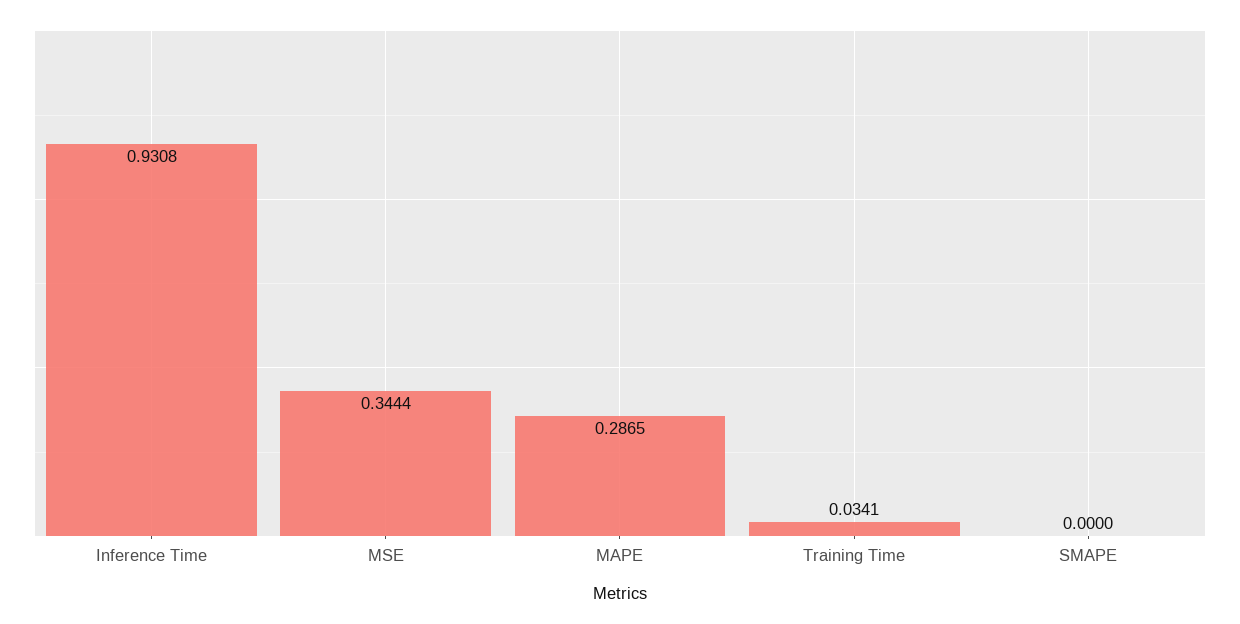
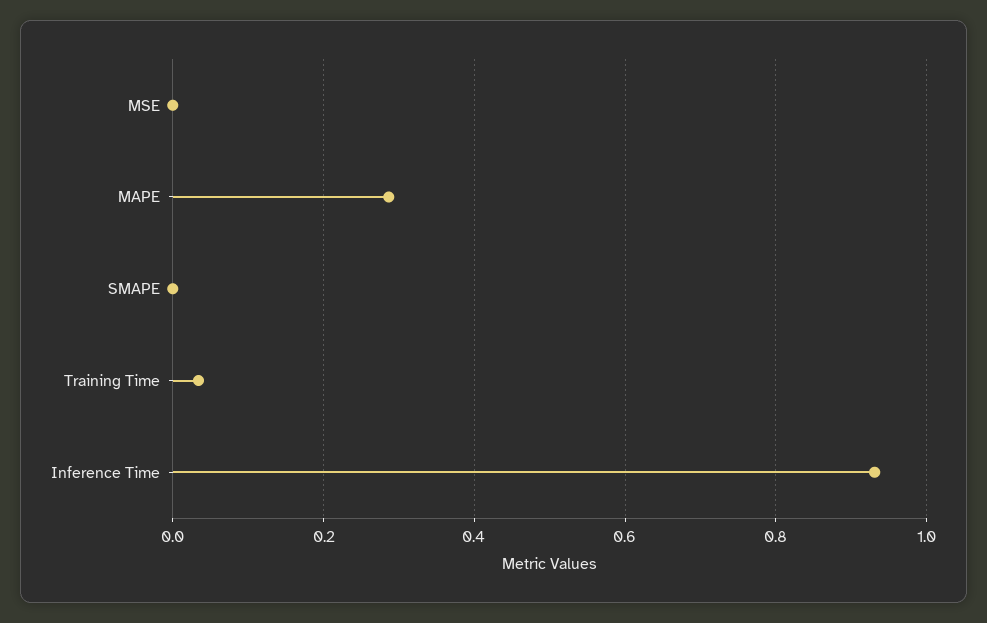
MSE: 0.3444 -> 0

